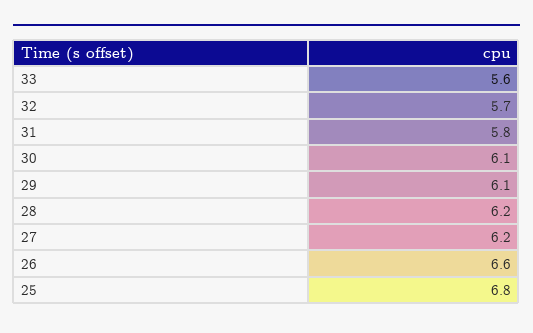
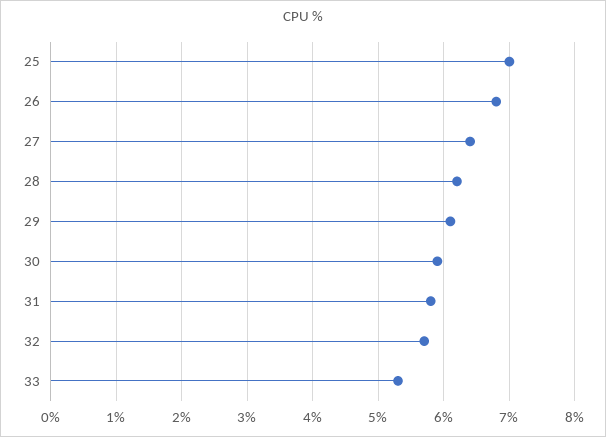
33: 5.6 -> 5.3
30: 6.1 -> 5.9
27: 6.2 -> 6.4
26: 6.6 -> 6.8
25: 6.8 -> 7

